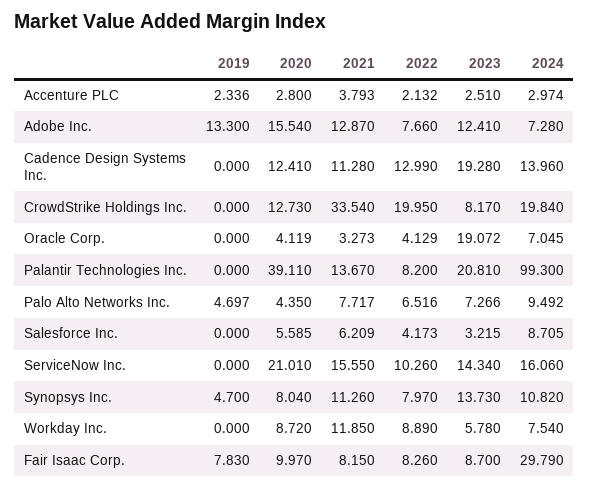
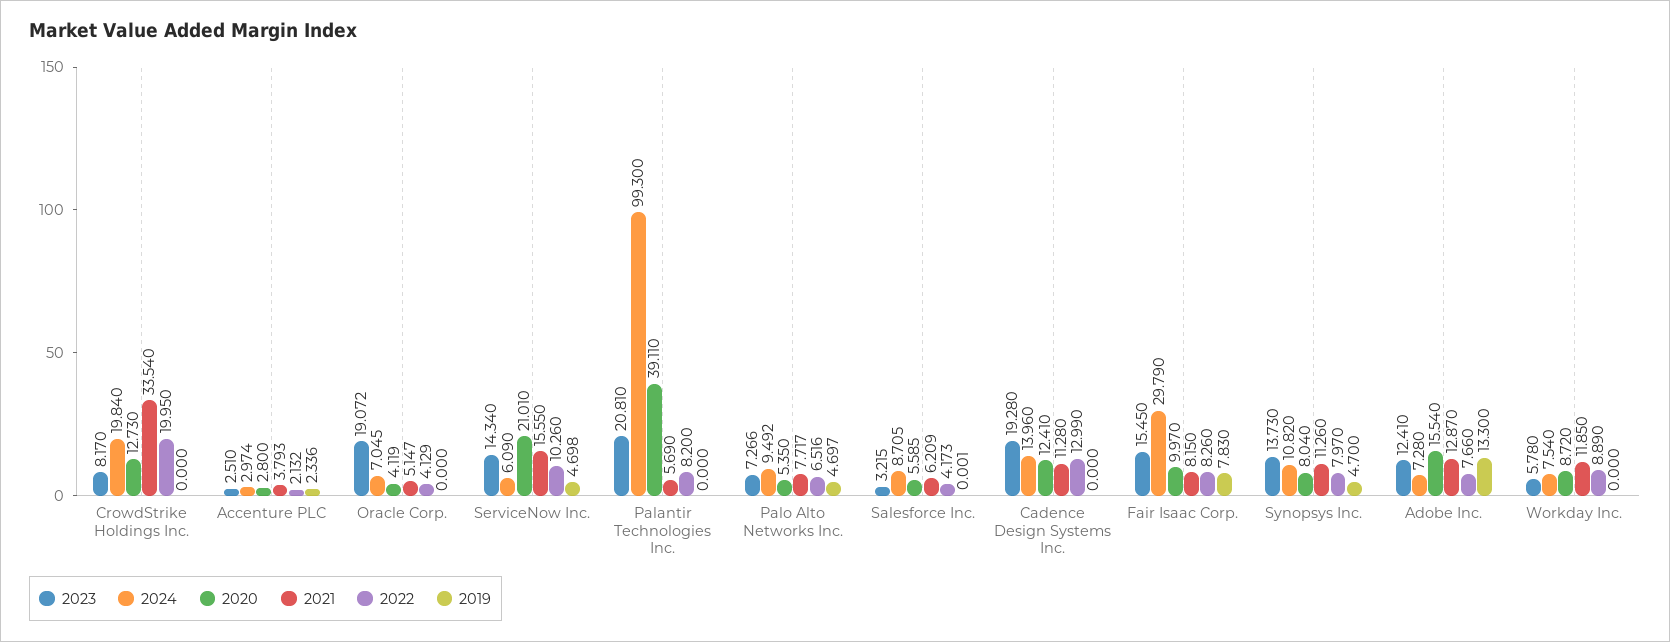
2021, Oracle Corp.: 3.273 -> 5.147
2021, Palantir Technologies Inc.: 13.67 -> 5.69
2020, Palo Alto Networks Inc.: 4.35 -> 5.35
2019, Salesforce Inc.: 0 -> 0.001
2019, ServiceNow Inc.: 0 -> 4.698
2024, ServiceNow Inc.: 16.06 -> 6.09
2023, Fair Isaac Corp.: 8.7 -> 15.45

